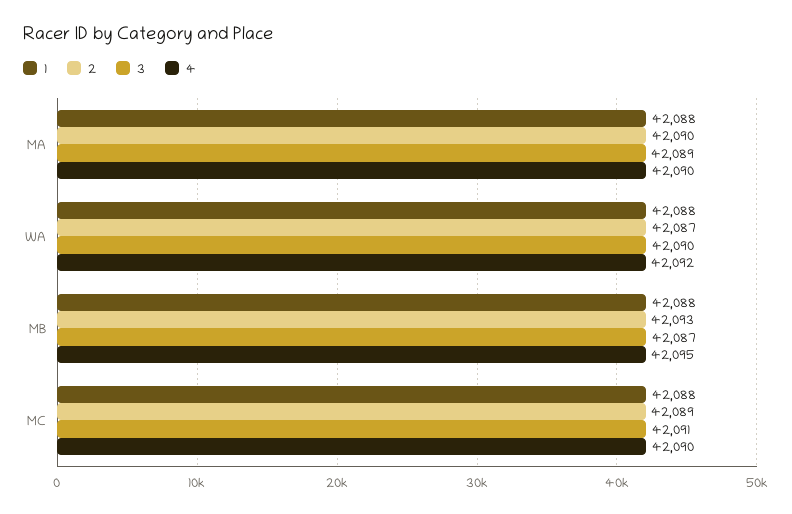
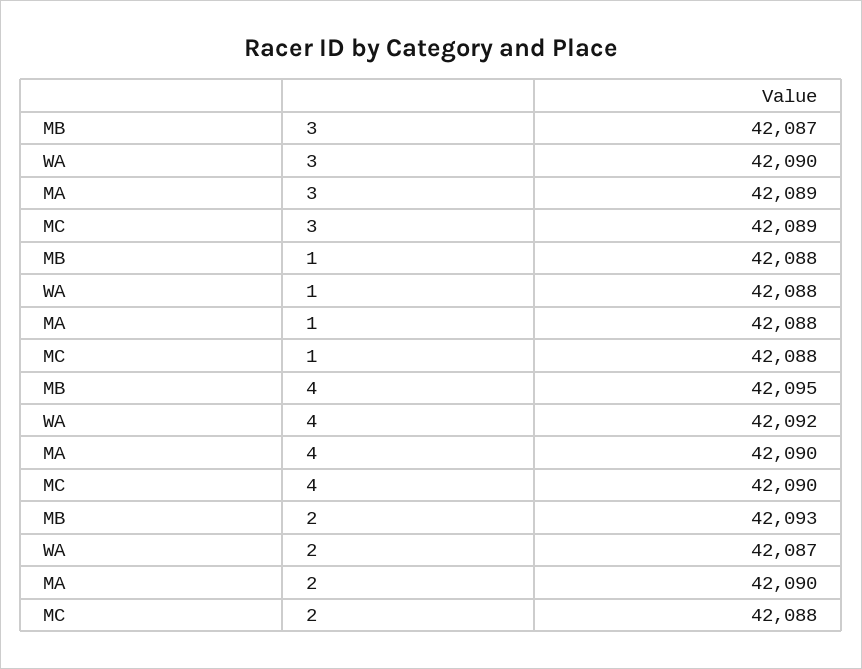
2, MC: 42089 -> 42088
3, MC: 42091 -> 42089

